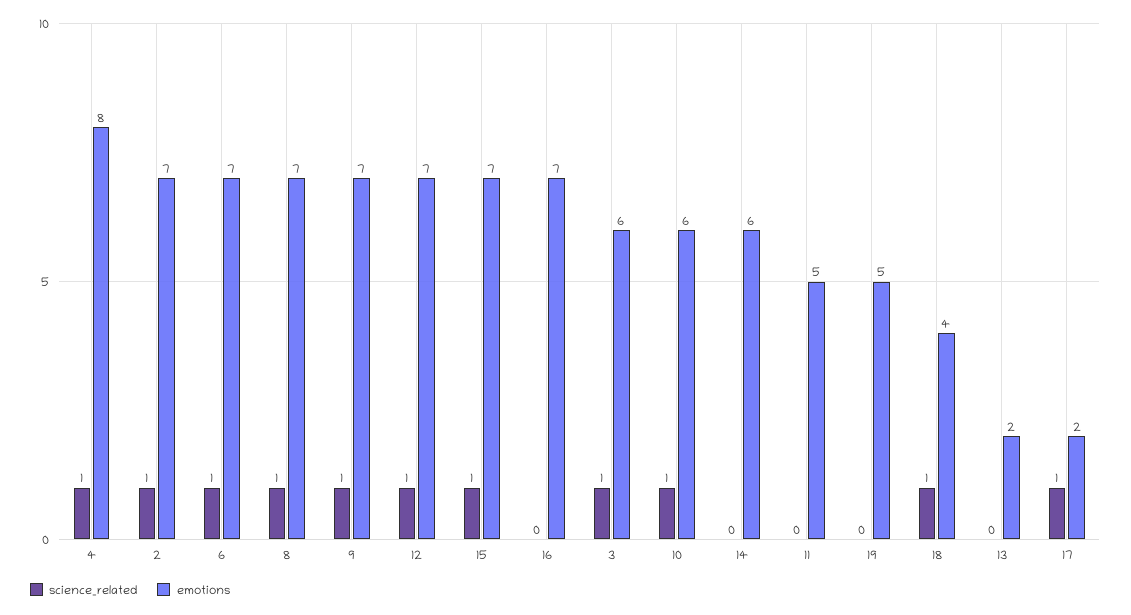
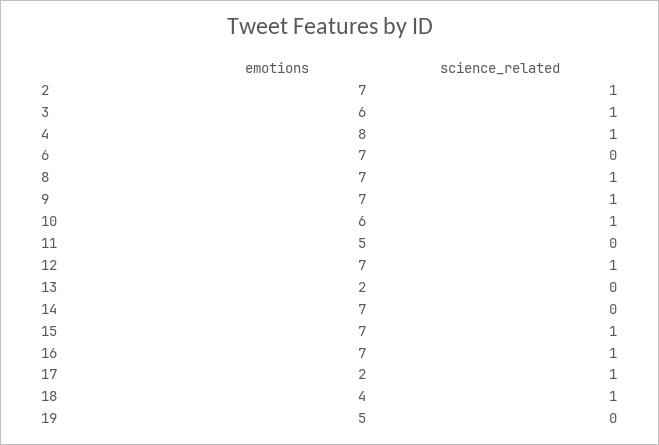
science_related, 6: 1 -> 0
science_related, 16: 0 -> 1
emotions, 14: 6 -> 7

